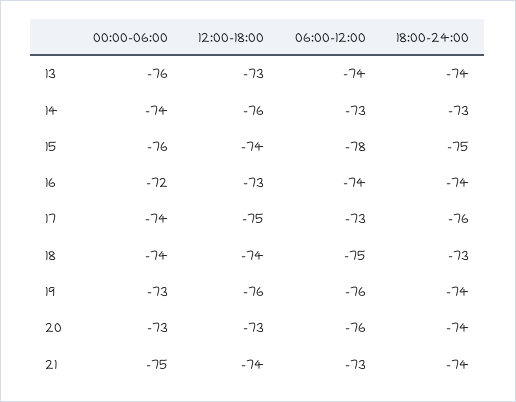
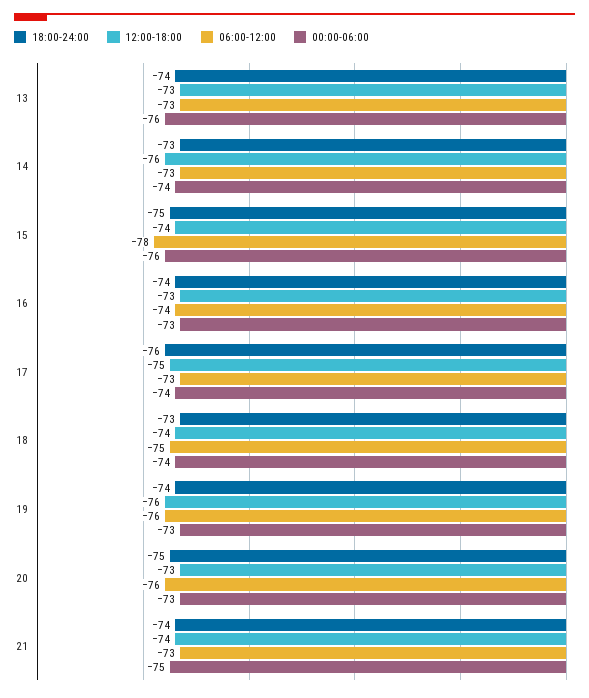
06:00-12:00, 13: -74 -> -73
00:00-06:00, 16: -72 -> -73
18:00-24:00, 20: -74 -> -75

